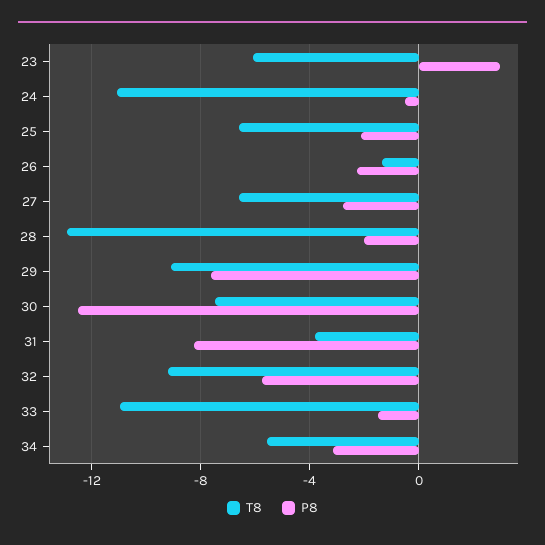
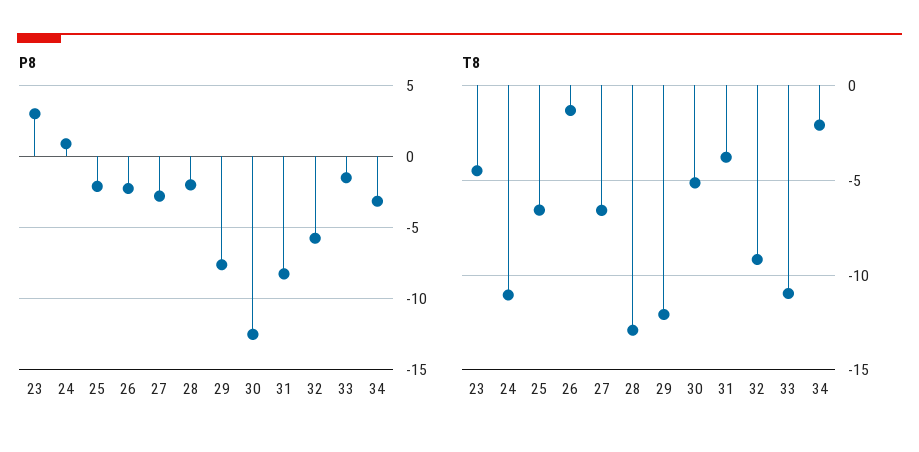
T8, 23: -6 -> -4.5
P8, 24: -0.5 -> 1
T8, 29: -9 -> -12
T8, 30: -7.5 -> -5
T8, 34: -5.5 -> -2

